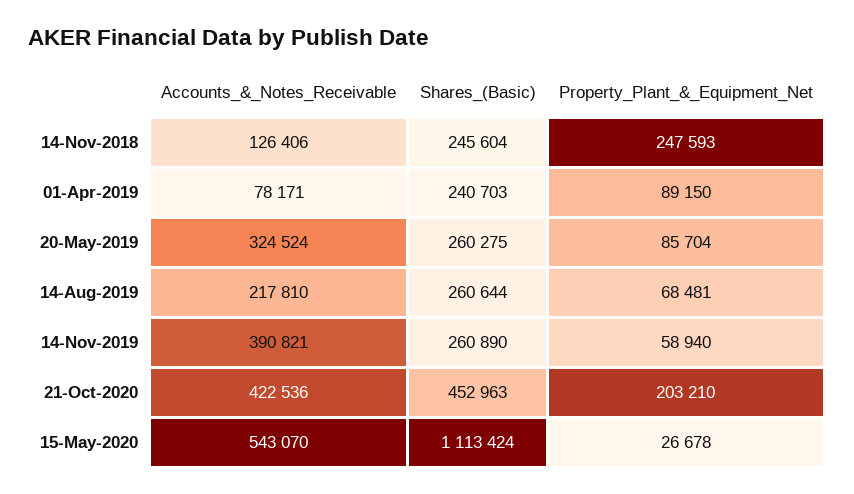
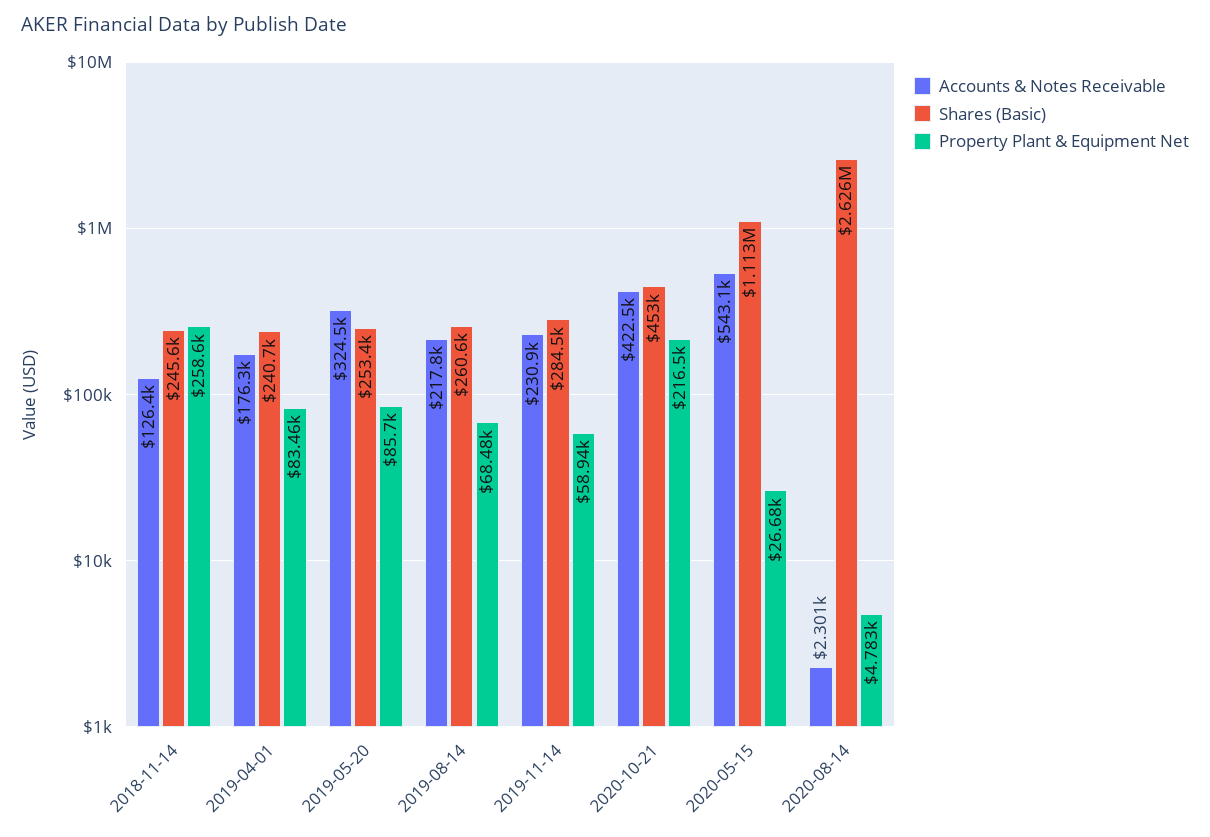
Property_Plant_&_Equipment_Net, 14-Nov-2018: 247593 -> 258600
Accounts_&_Notes_Receivable, 01-Apr-2019: 78171 -> 176300
Property_Plant_&_Equipment_Net, 01-Apr-2019: 89150 -> 83460
Shares_(Basic), 20-May-2019: 260275 -> 253400
Accounts_&_Notes_Receivable, 14-Nov-2019: 390821 -> 230900
Shares_(Basic), 14-Nov-2019: 260890 -> 284500
Property_Plant_&_Equipment_Net, 21-Oct-2020: 203210 -> 216500
Accounts_&_Notes_Receivable, 2020-08-14: none -> 2301
Shares_(Basic), 2020-08-14: none -> 2626000
Property_Plant_&_Equipment_Net, 2020-08-14: none -> 4783

